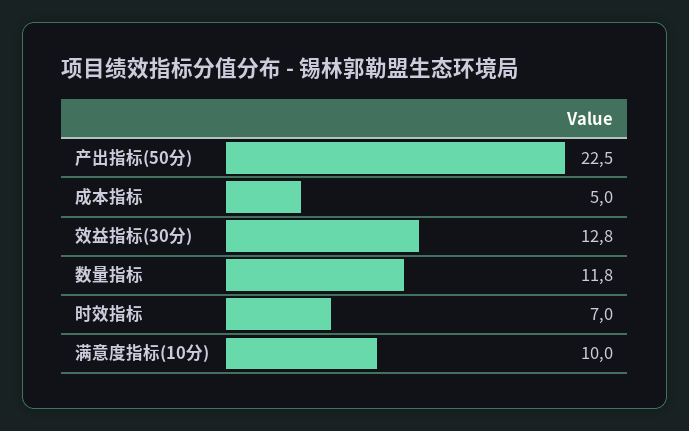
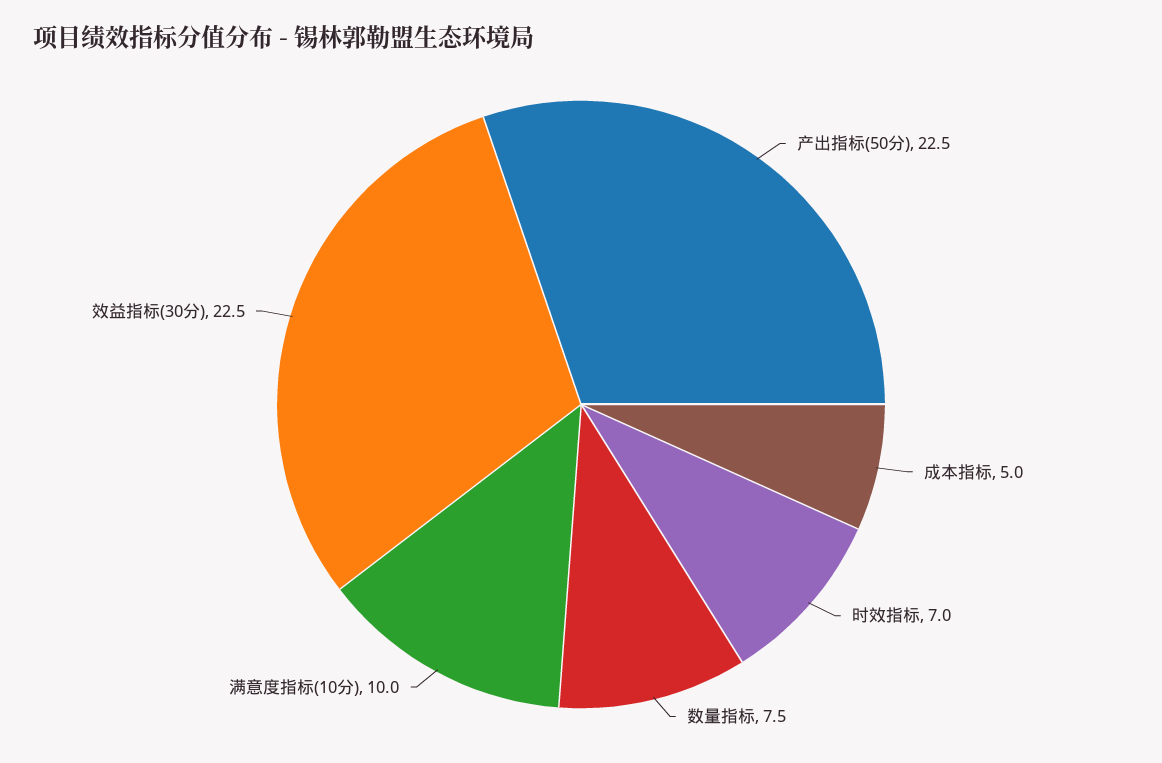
效益指标(30分): 12.8 -> 22.5
数量指标: 11.8 -> 7.5

